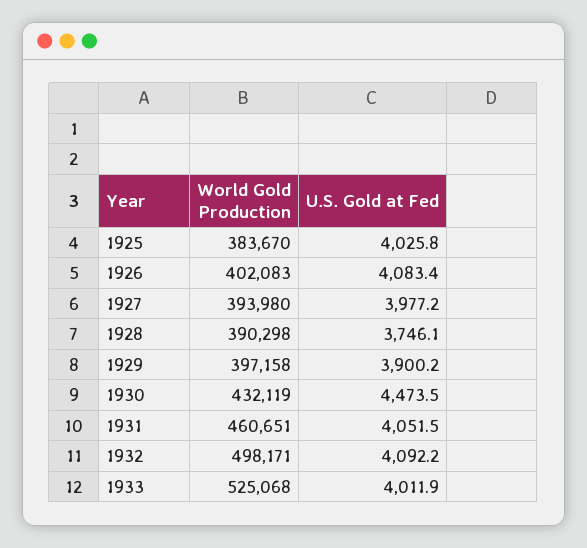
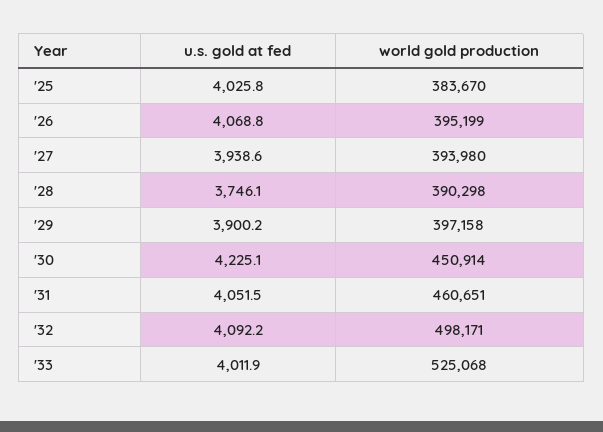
World Gold Production, 1926: 402083 -> 395199
U.S. Gold at Fed, 1926: 4083.4 -> 4068.8
U.S. Gold at Fed, 1927: 3977.2 -> 3938.6
World Gold Production, 1930: 432119 -> 450914
U.S. Gold at Fed, 1930: 4473.5 -> 4225.1

